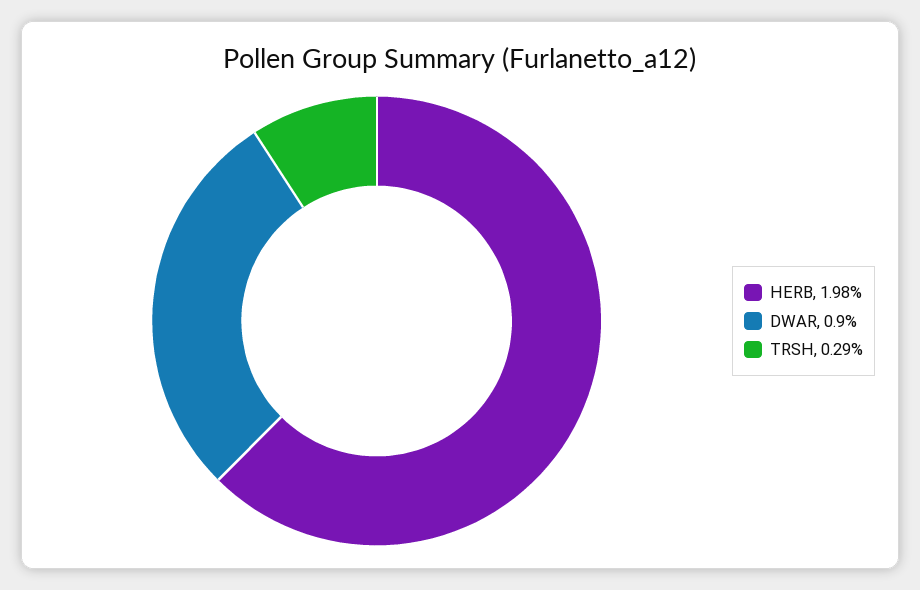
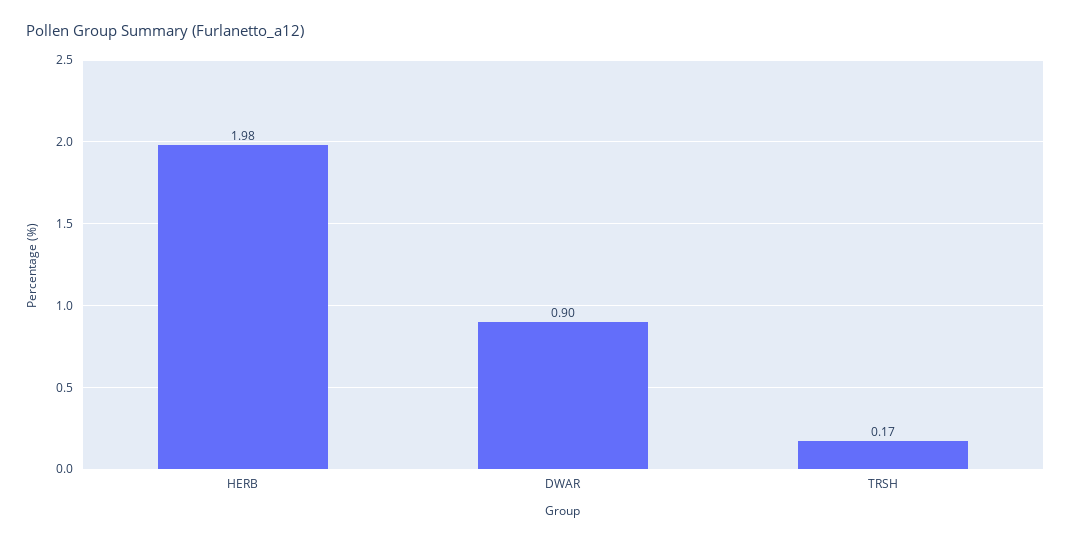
TRSH: 0.29 -> 0.17

